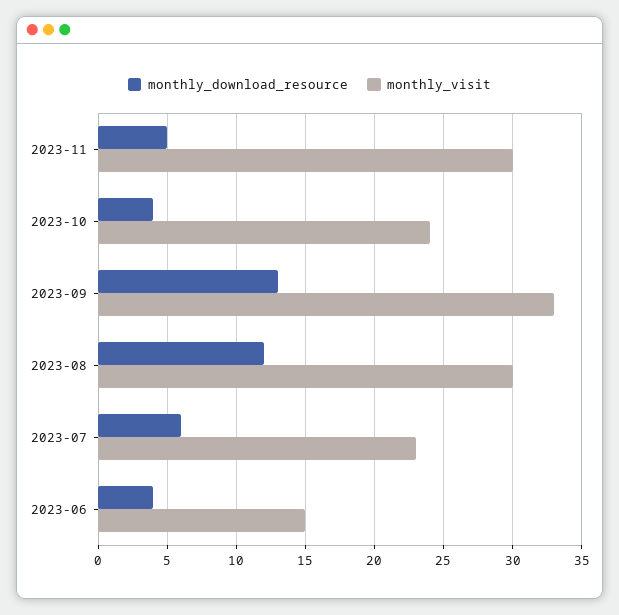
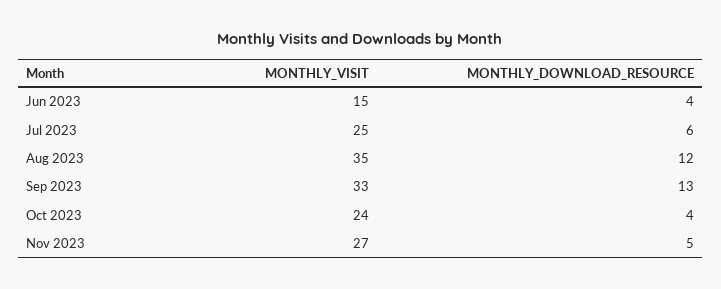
monthly_visit, 2023-11: 30 -> 27
monthly_visit, 2023-08: 30 -> 35
monthly_visit, 2023-07: 23 -> 25

